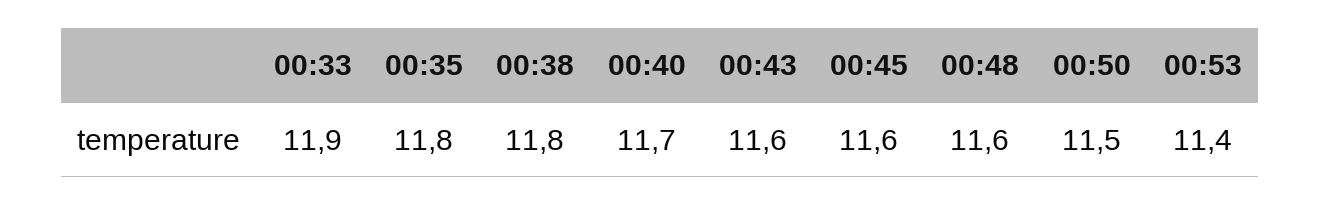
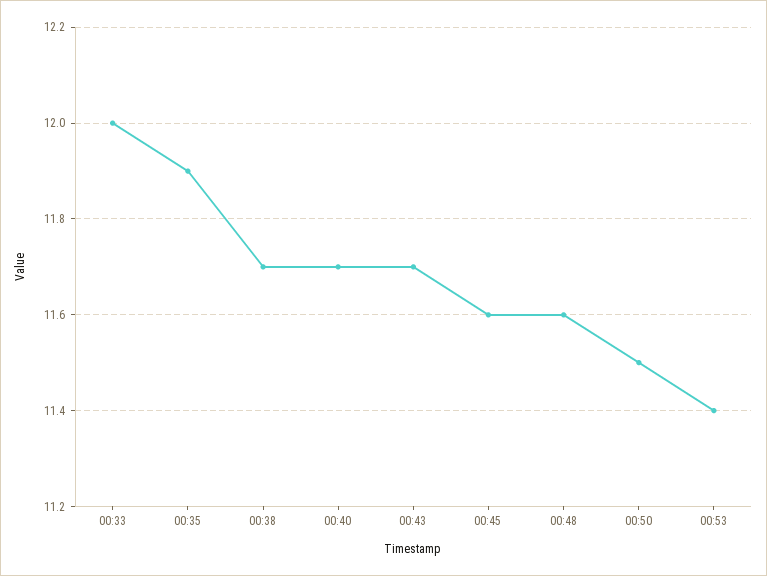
00:33: 11.9 -> 12
00:35: 11.8 -> 11.9
00:38: 11.8 -> 11.7
00:43: 11.6 -> 11.7

